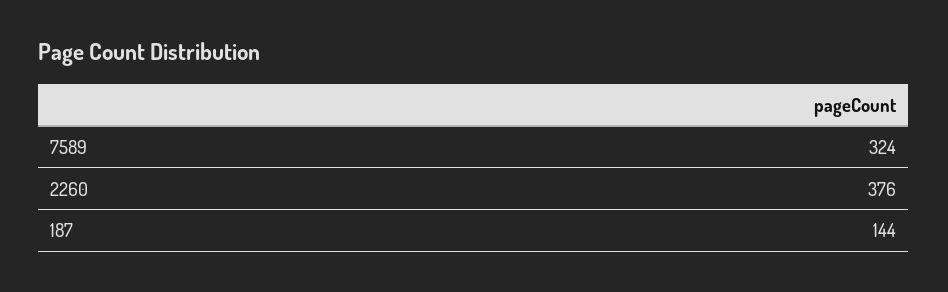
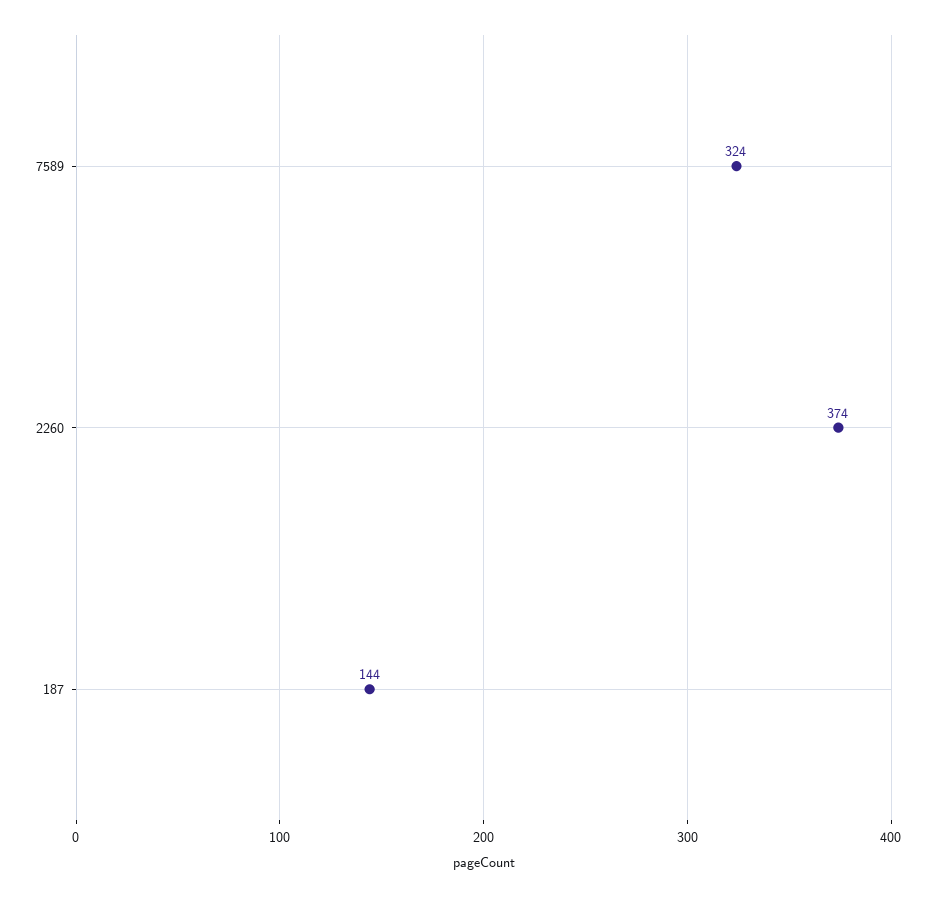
2260: 376 -> 374

